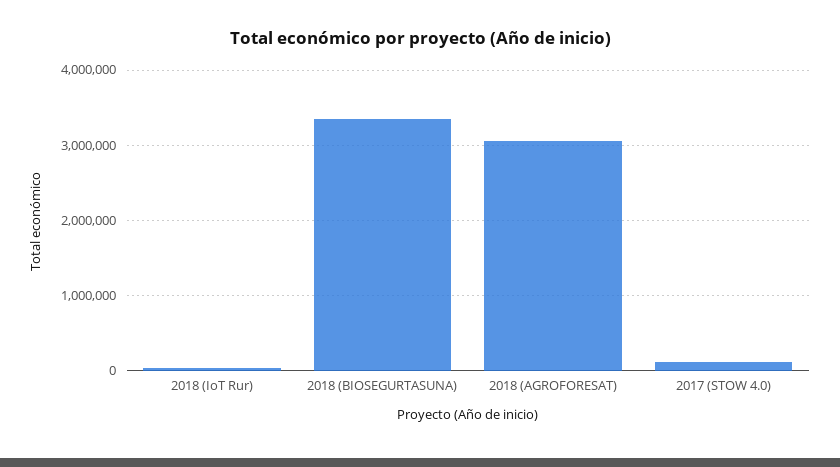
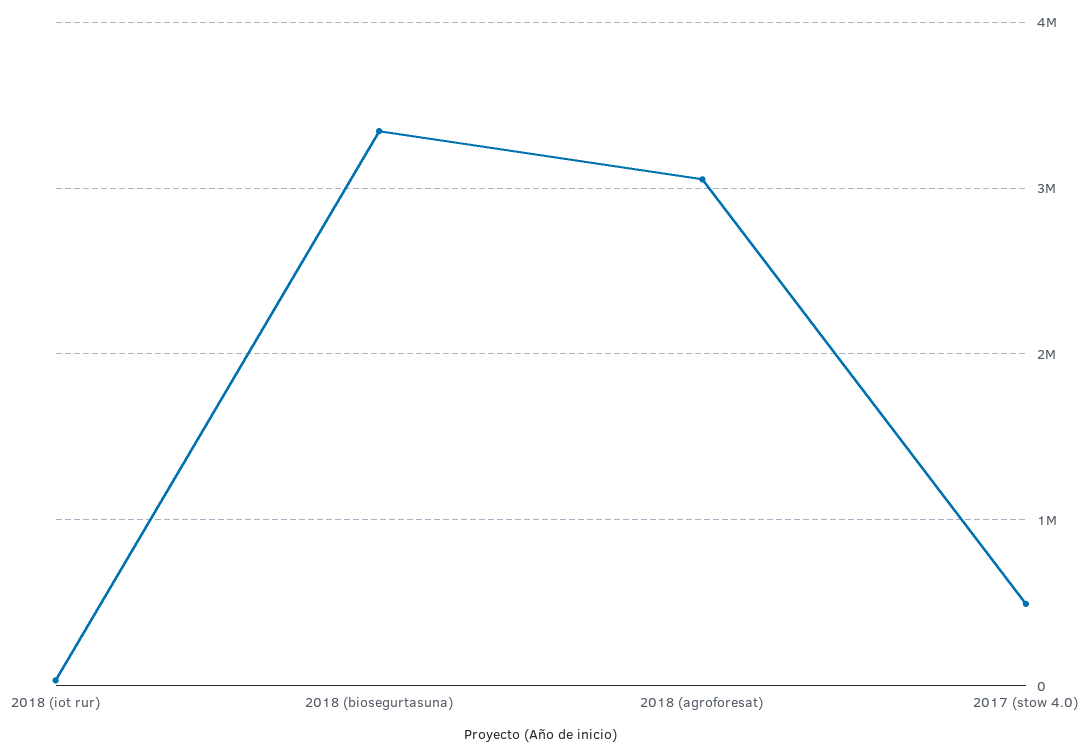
2017 (STOW 4.0): 100000 -> 500000

